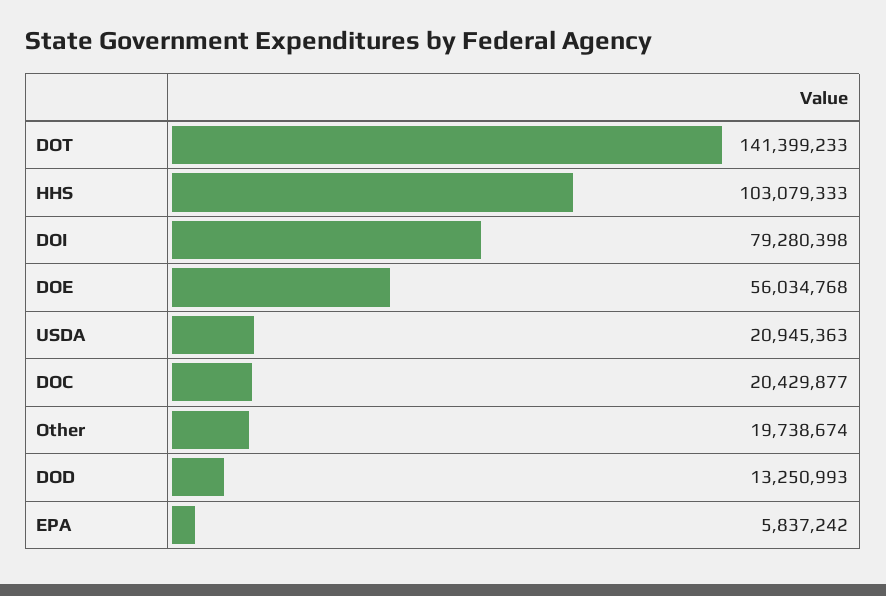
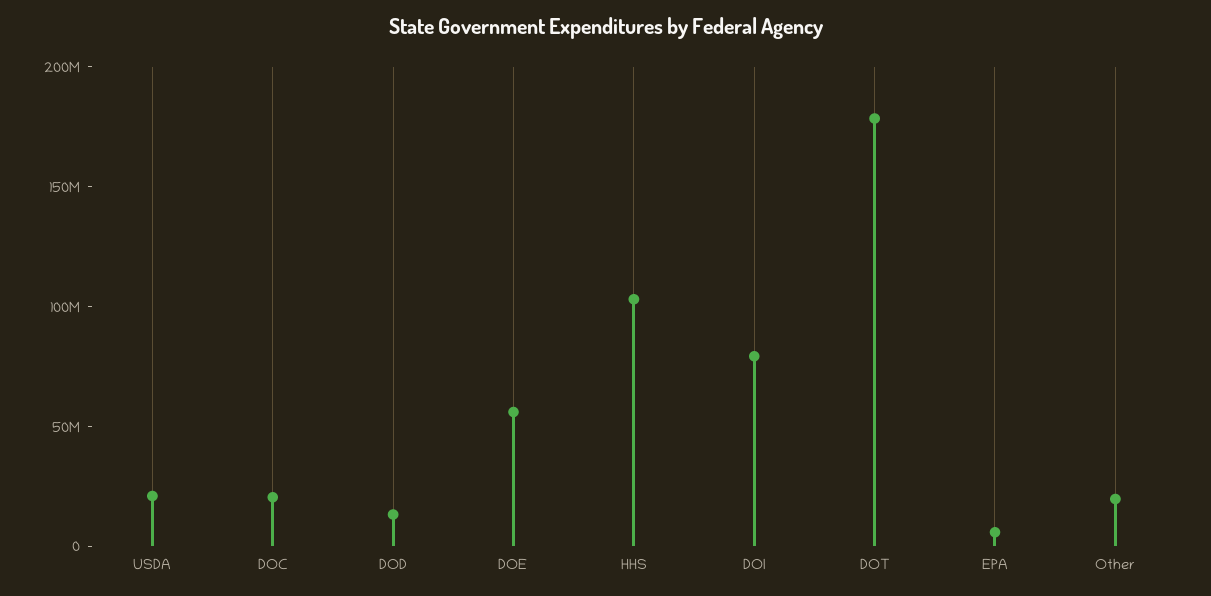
DOT: 141399233 -> 180000000

